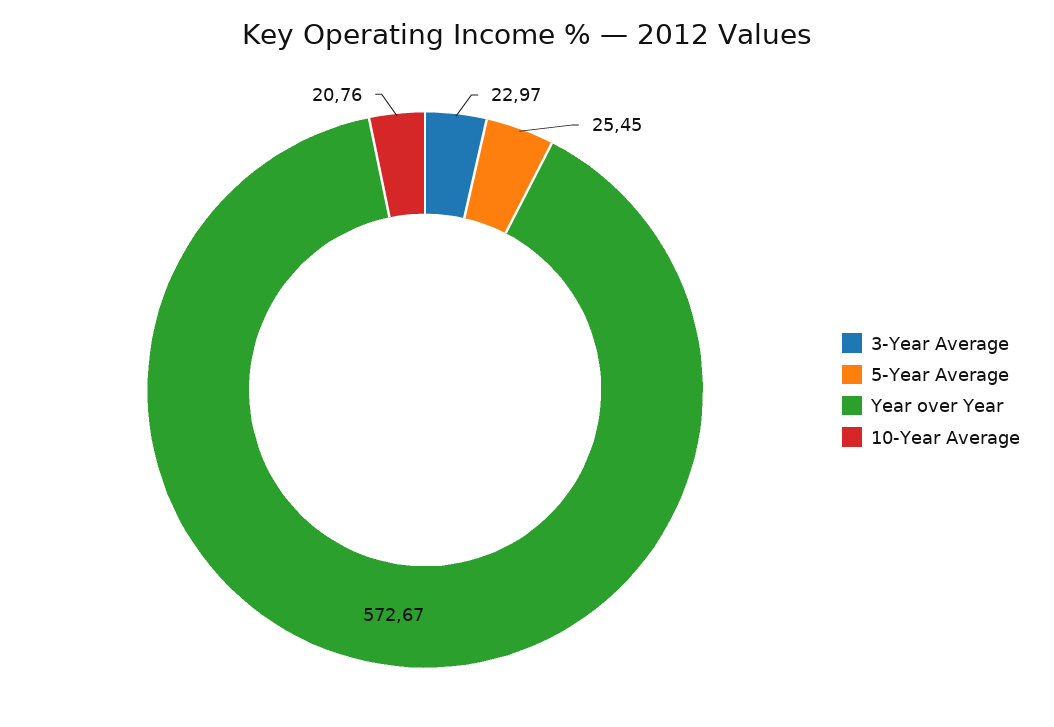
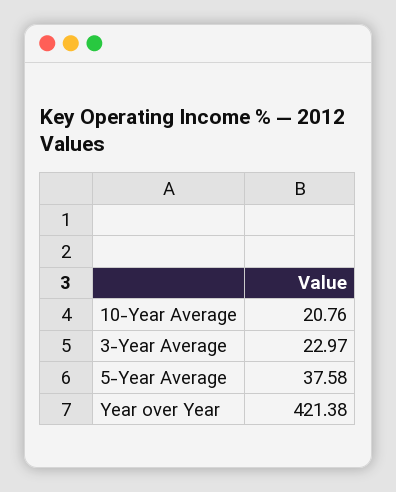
5-Year Average: 25.45 -> 37.58
Year over Year: 572.67 -> 421.38

